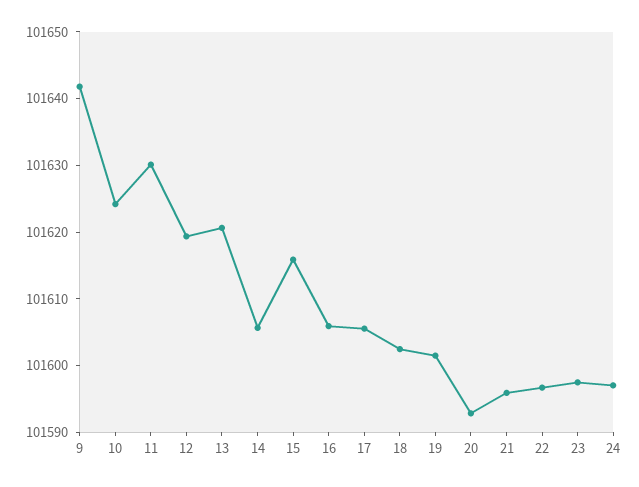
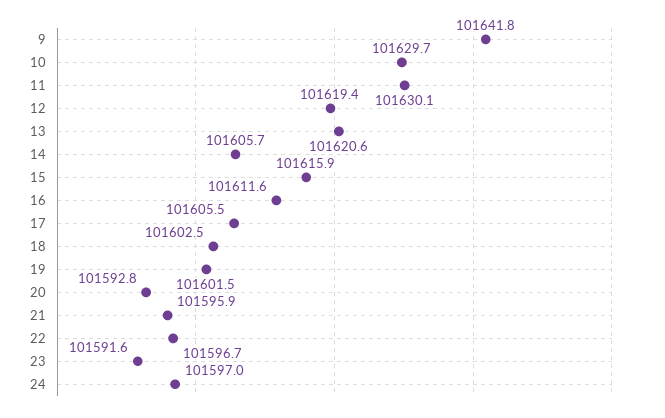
10: 101624 -> 101629.7
16: 101606 -> 101611.6
23: 101598 -> 101591.6

